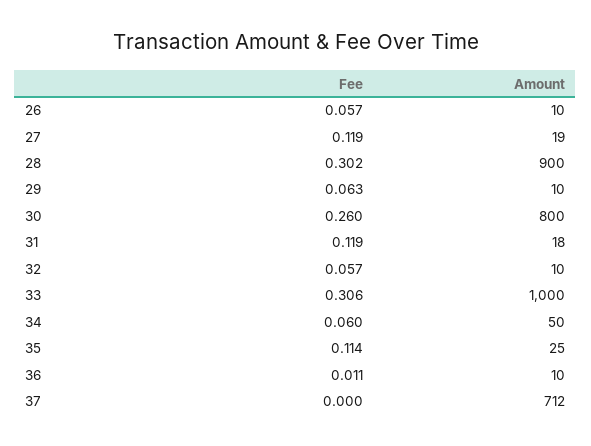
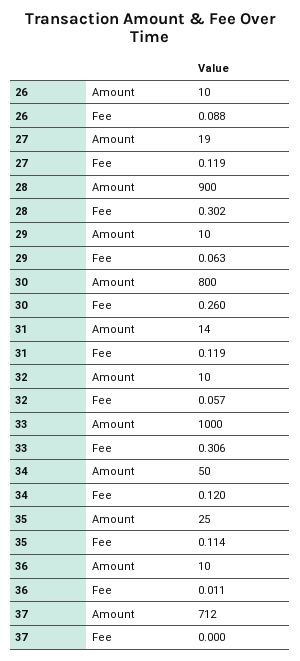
Fee, 26: 0.057 -> 0.088
Amount, 31: 18 -> 14
Fee, 34: 0.06 -> 0.12

